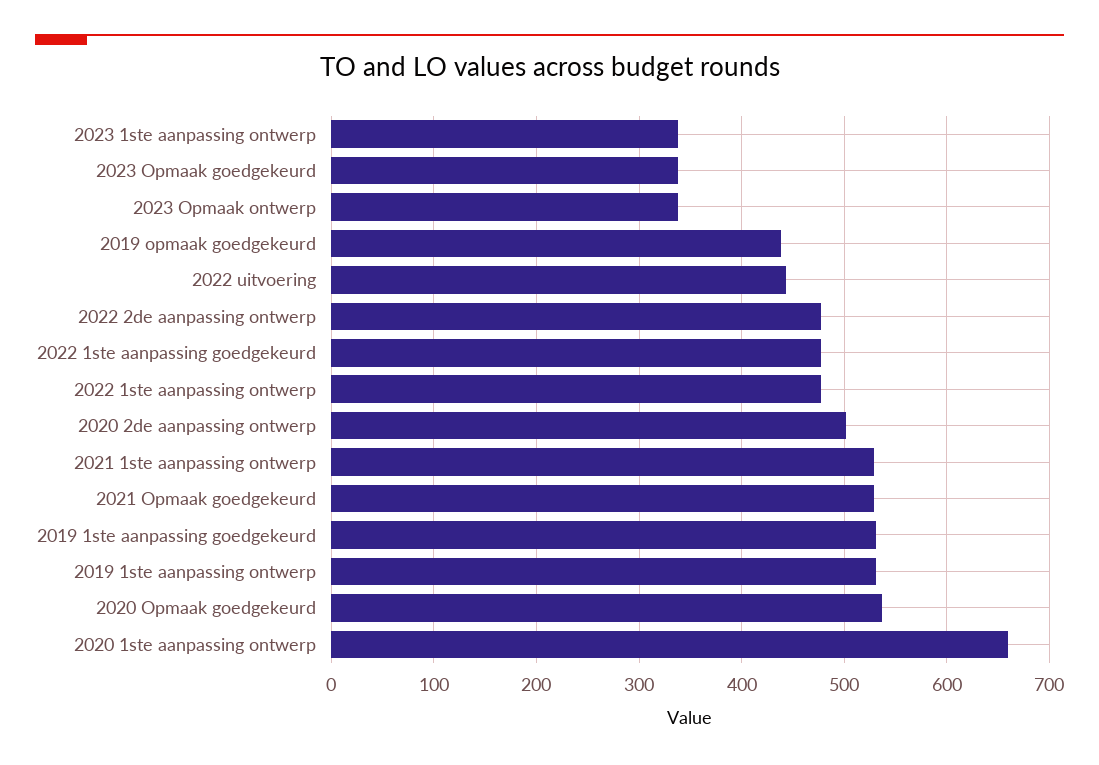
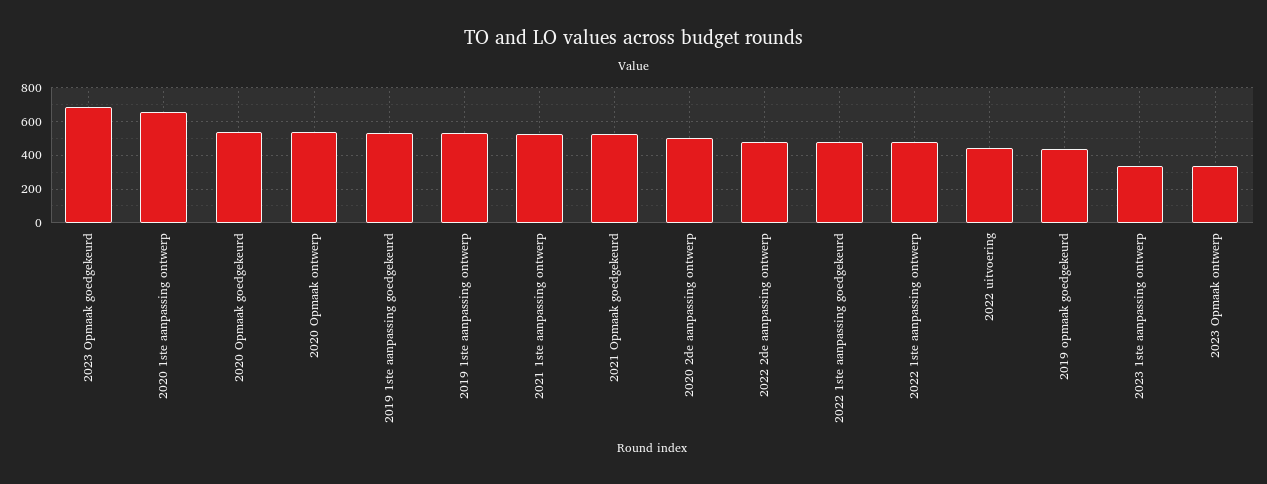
2023 Opmaak goedgekeurd: 340 -> 700
2020 Opmaak ontwerp: none -> 550

